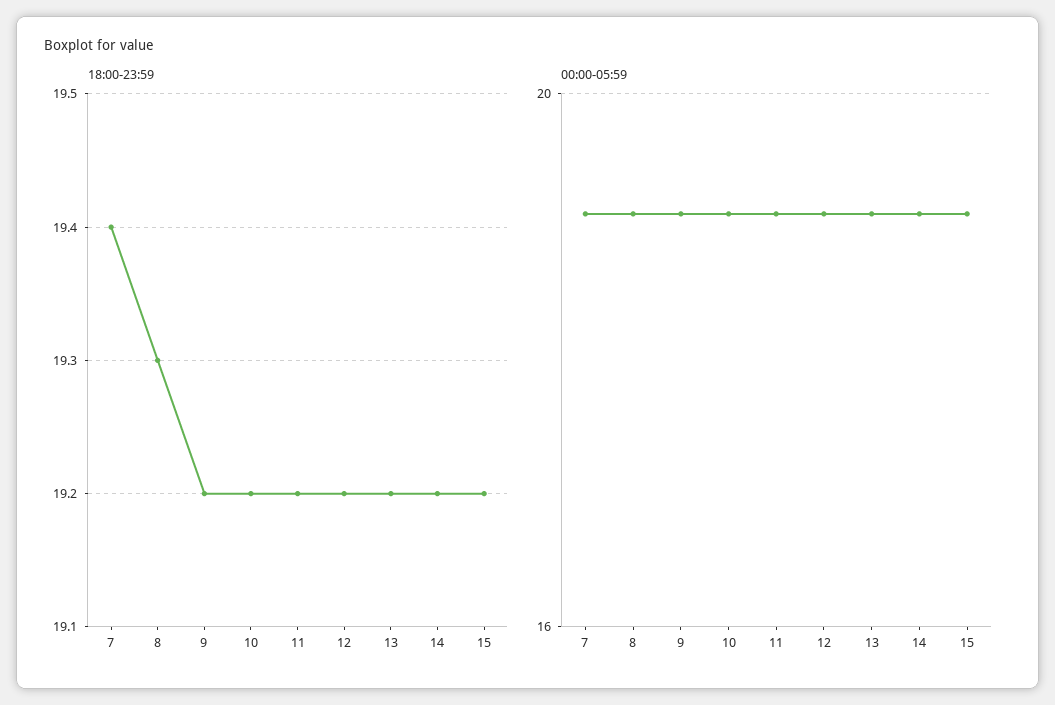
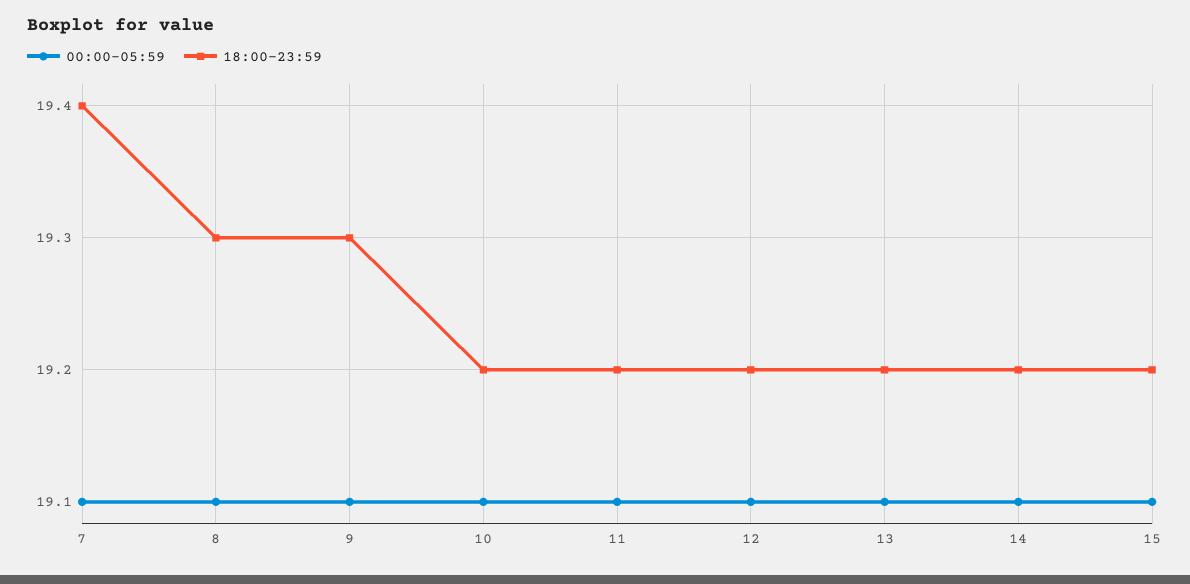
18:00-23:59, 9: 19.2 -> 19.3

